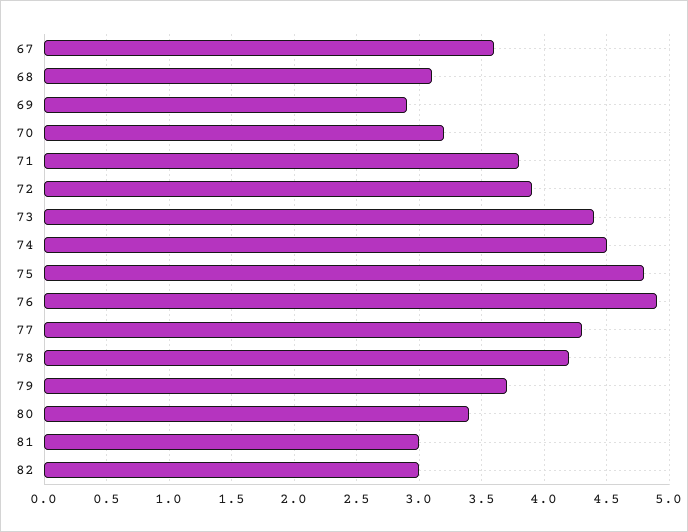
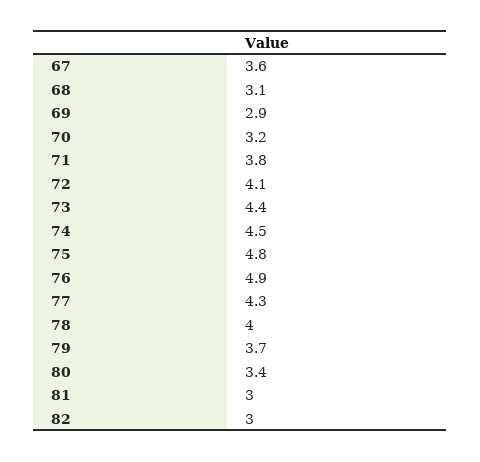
72: 3.9 -> 4.1
78: 4.2 -> 4

